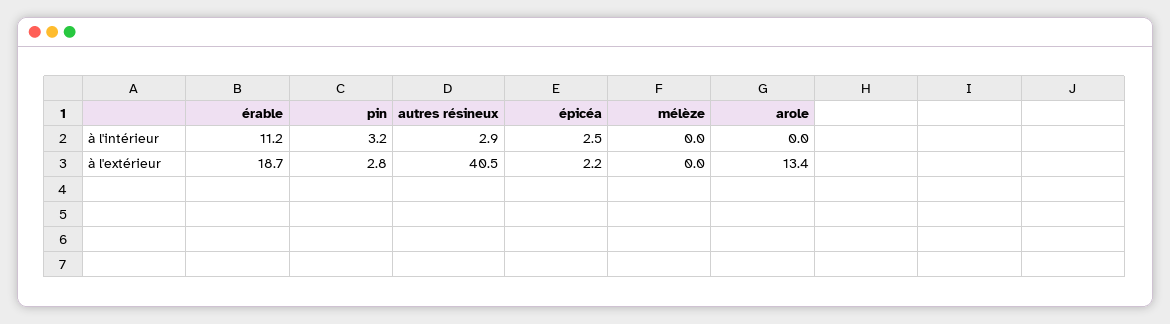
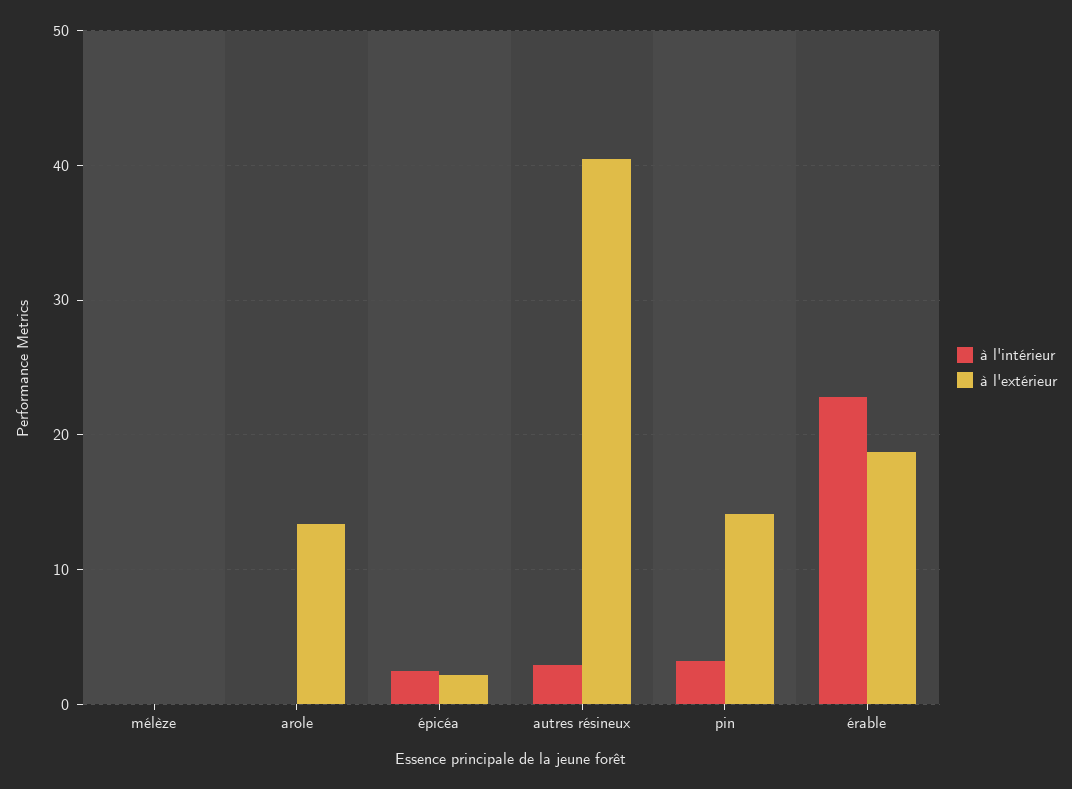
à l'intérieur, érable: 11.2 -> 23
à l'extérieur, pin: 2.8 -> 14

